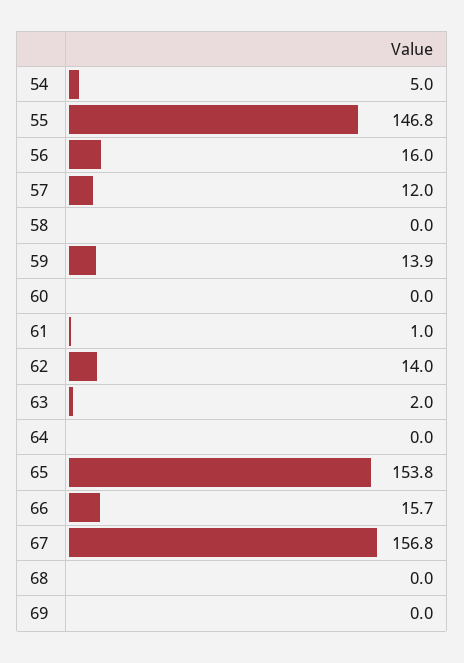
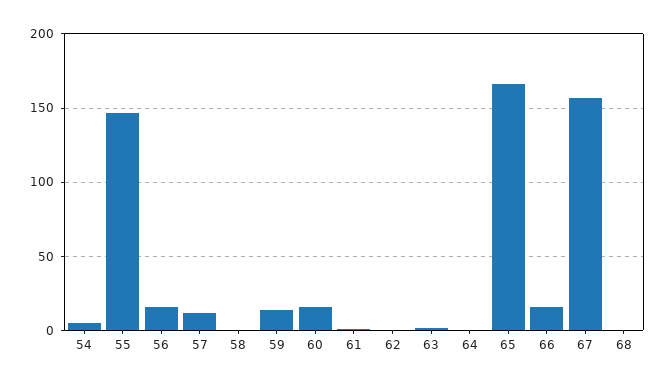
60: 0 -> 15
62: 14 -> 0
65: 153.8 -> 165
69: 0 -> none

